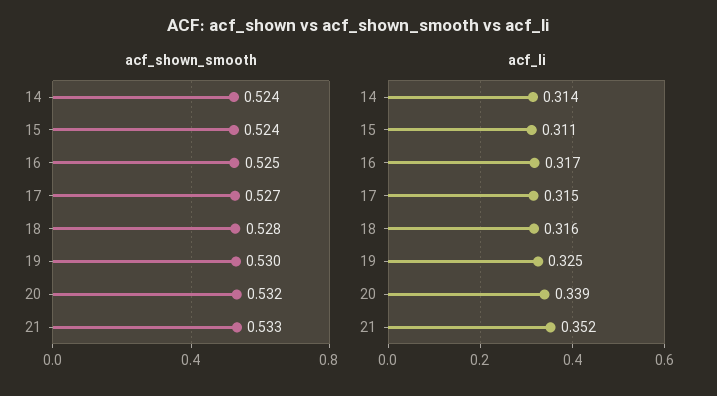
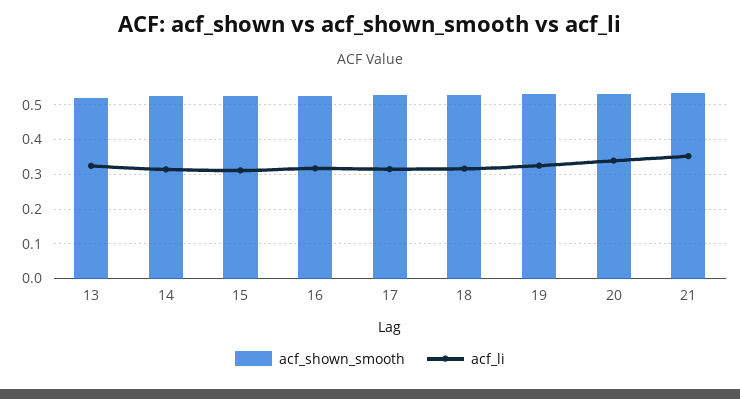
acf_shown_smooth, 13: none -> 0.52
acf_li, 13: none -> 0.32

